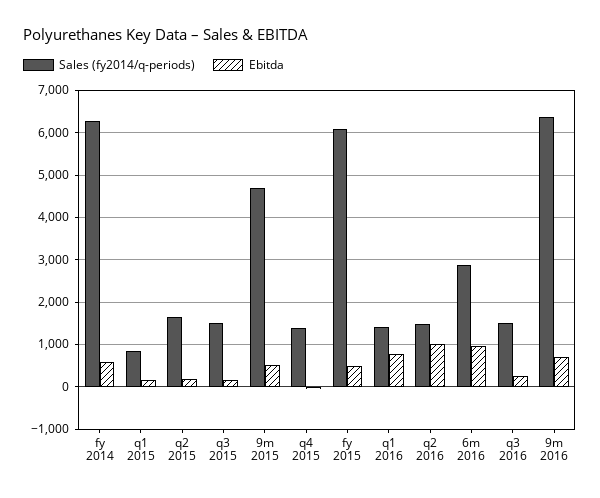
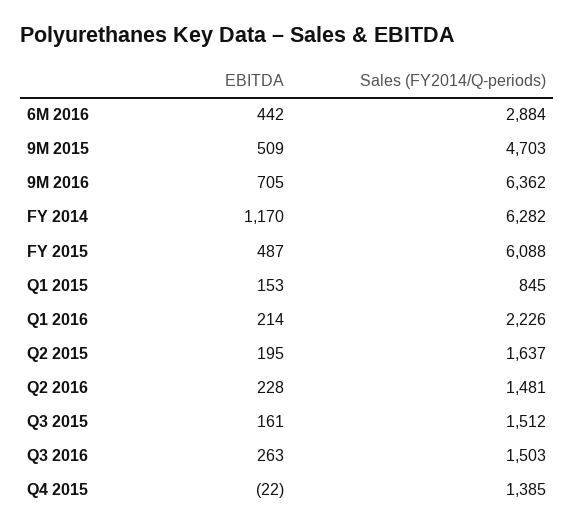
Ebitda, fy 2014: 600 -> 1170
Sales (fy2014/q-periods), q1 2016: 1400 -> 2226
Ebitda, q1 2016: 800 -> 214
Ebitda, q2 2016: 1000 -> 228
Ebitda, 6m 2016: 1000 -> 442

